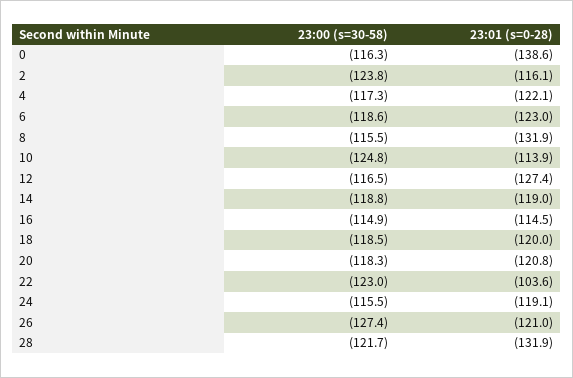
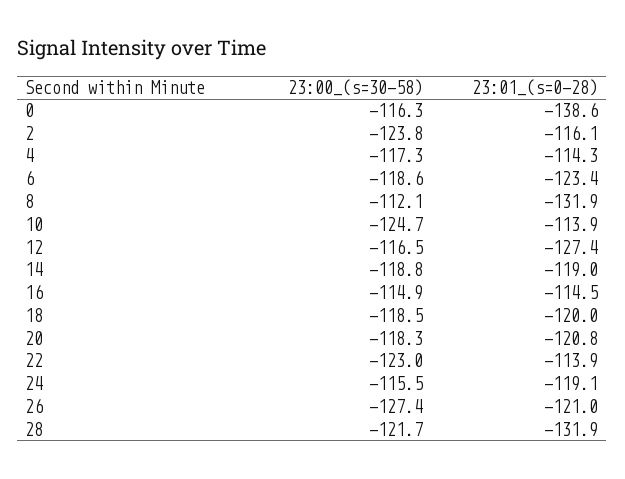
23:01 (s=0-28), 4: -122.1 -> -114.3
23:01 (s=0-28), 6: -123 -> -123.4
23:00 (s=30-58), 8: -115.5 -> -112.1
23:00 (s=30-58), 10: -124.8 -> -124.7
23:01 (s=0-28), 22: -103.6 -> -113.9

